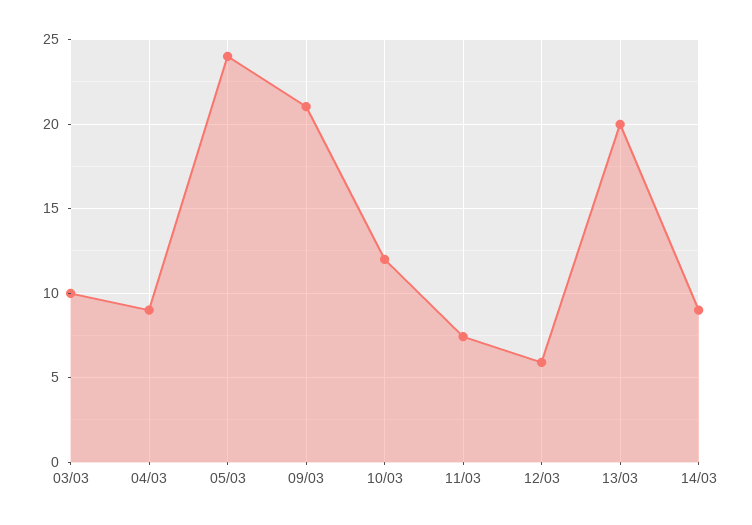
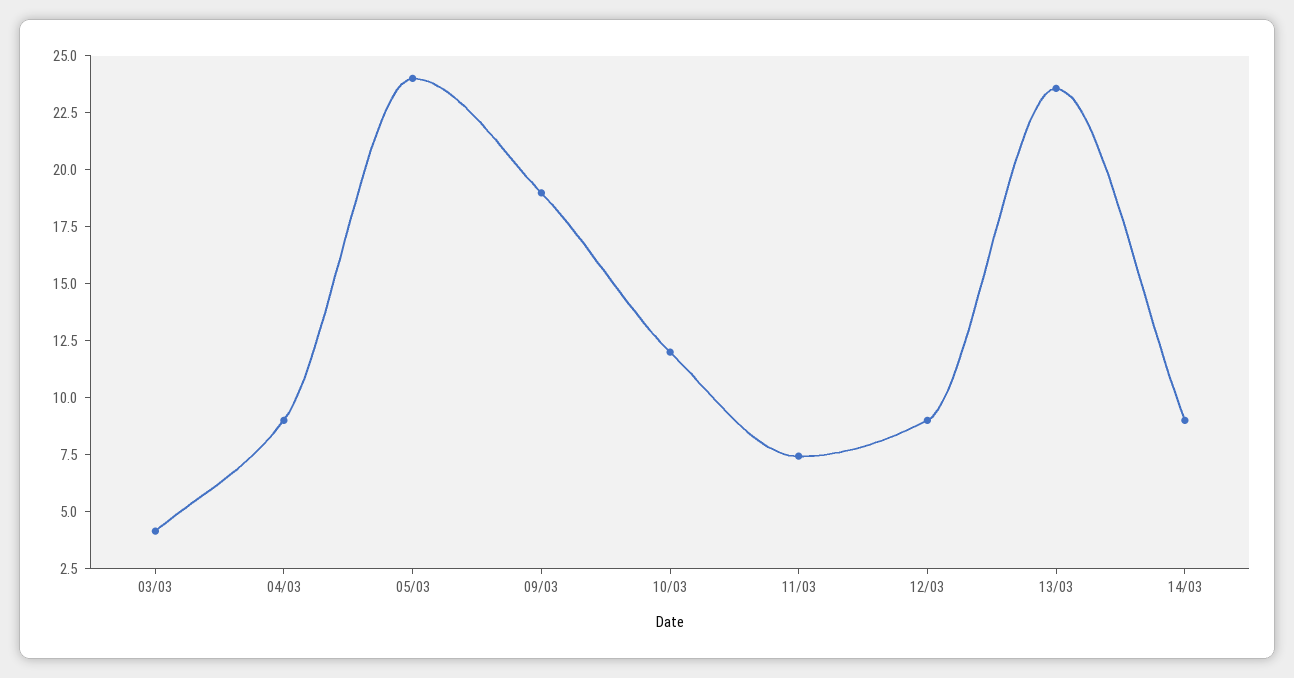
03/03: 10 -> 4
09/03: 21 -> 19
12/03: 6 -> 9
13/03: 20 -> 23.5

